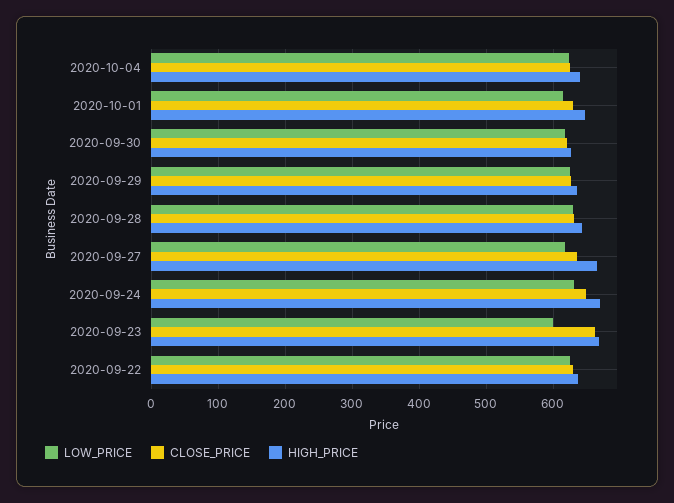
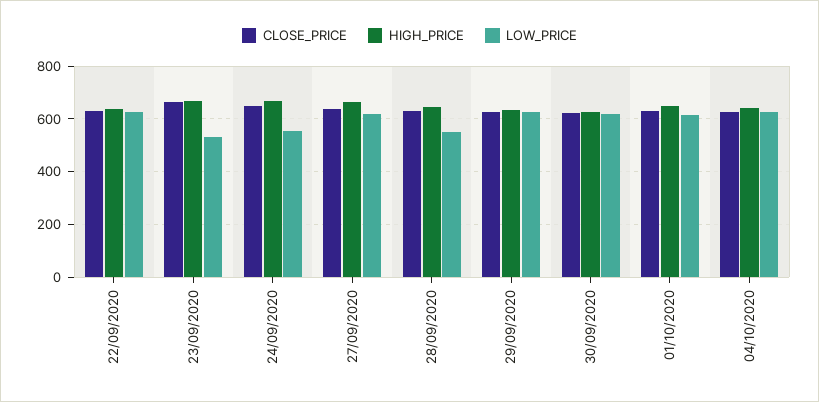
LOW_PRICE, 2020-09-28: 630 -> 550
LOW_PRICE, 2020-09-24: 630 -> 550
LOW_PRICE, 2020-09-23: 600 -> 525

